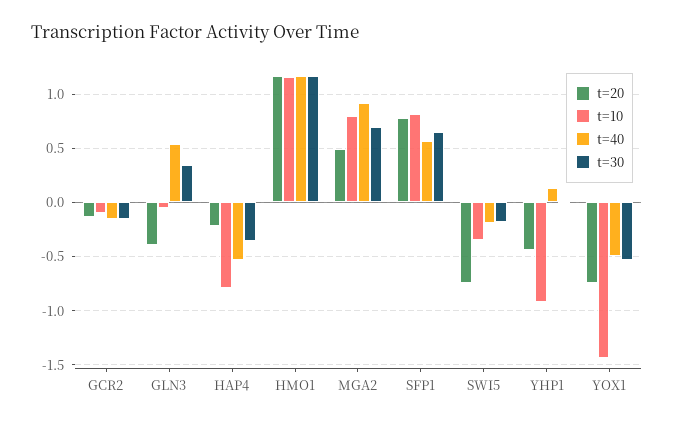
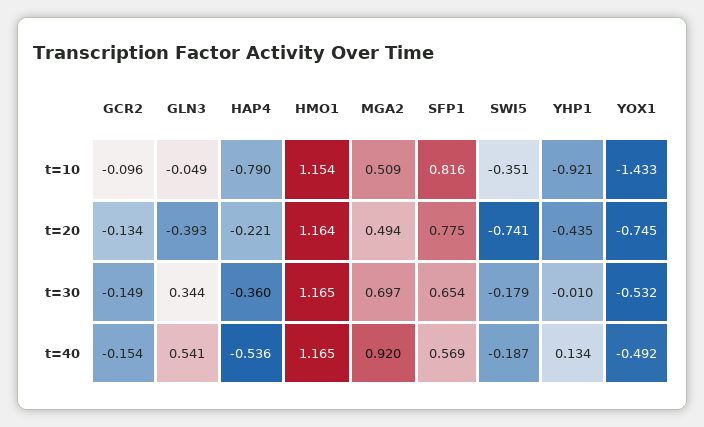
t=10, MGA2: 0.8 -> 0.509

